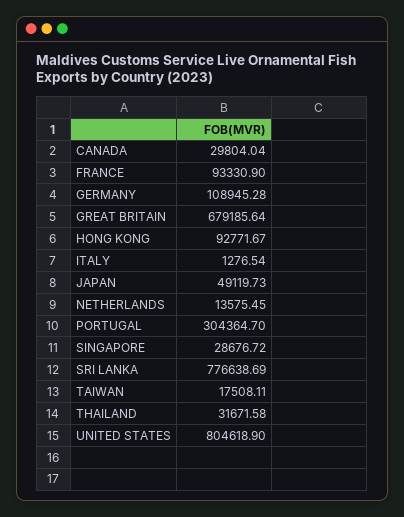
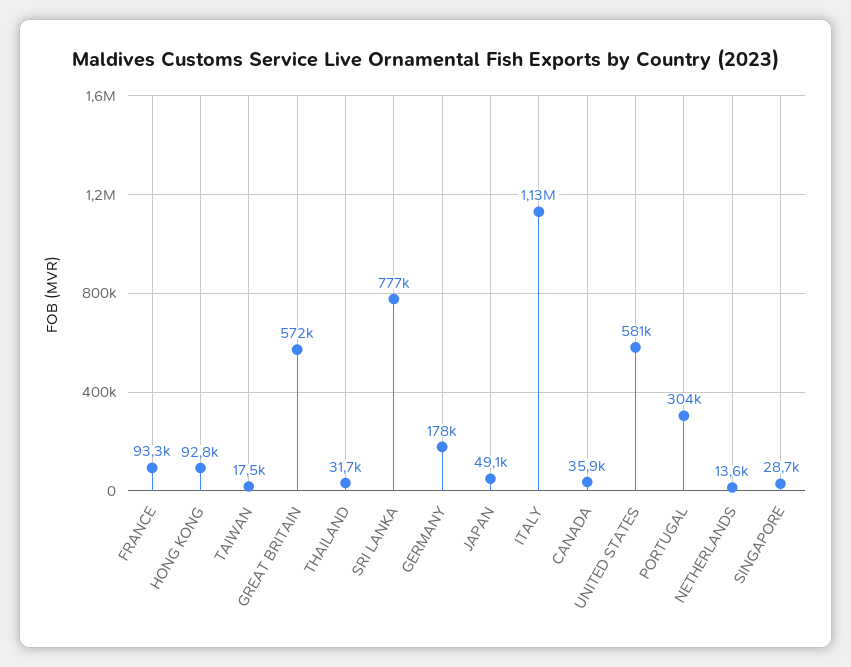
CANADA: 29804.04 -> 35900
GERMANY: 108945.28 -> 178000
GREAT BRITAIN: 679185.64 -> 572000
ITALY: 1276.54 -> 1130000
UNITED STATES: 804618.9 -> 581000

